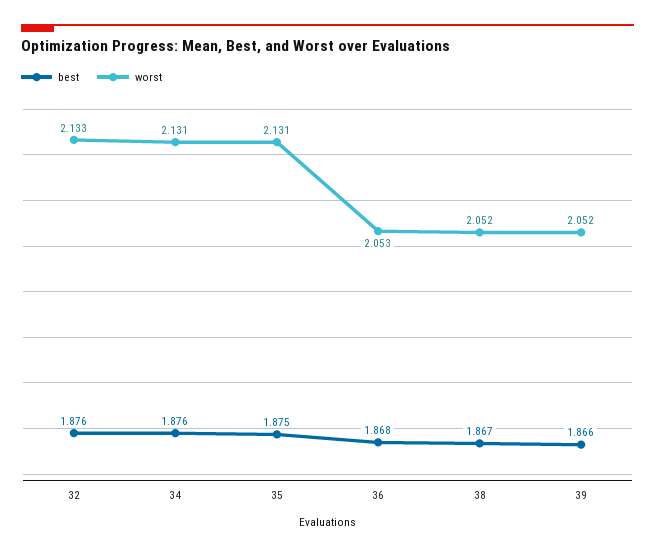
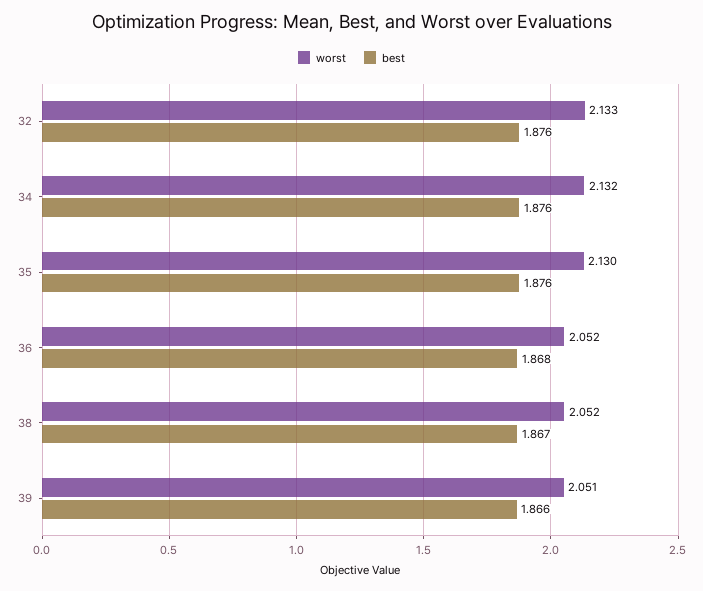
worst, 34: 2.131 -> 2.132
best, 35: 1.875 -> 1.876
worst, 35: 2.131 -> 2.13
worst, 36: 2.053 -> 2.052
worst, 39: 2.052 -> 2.051

